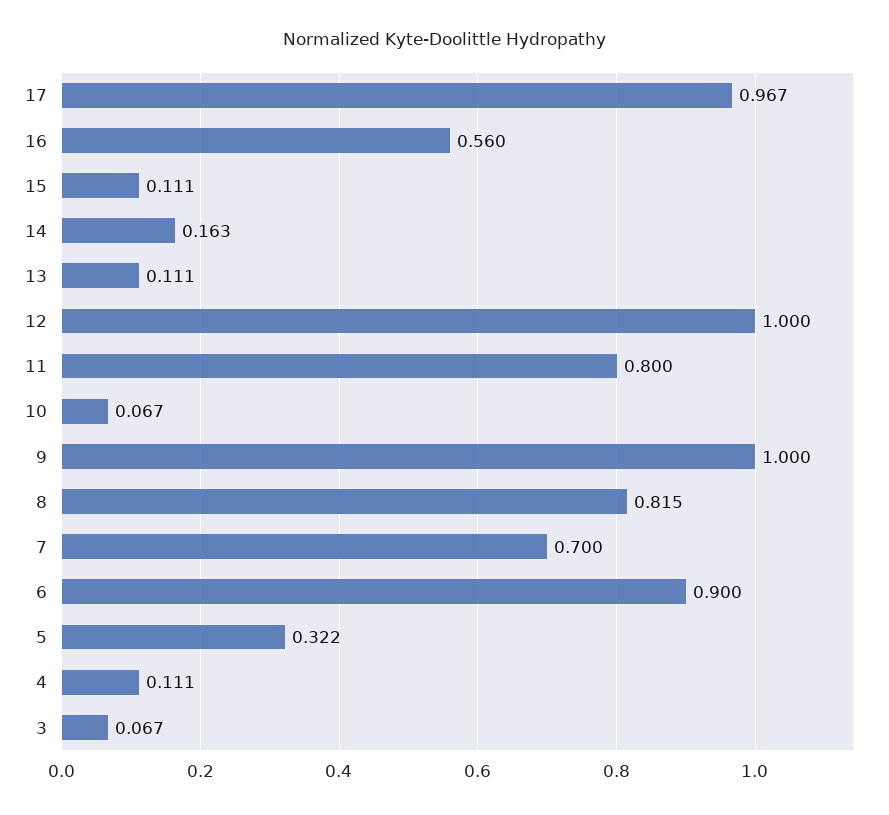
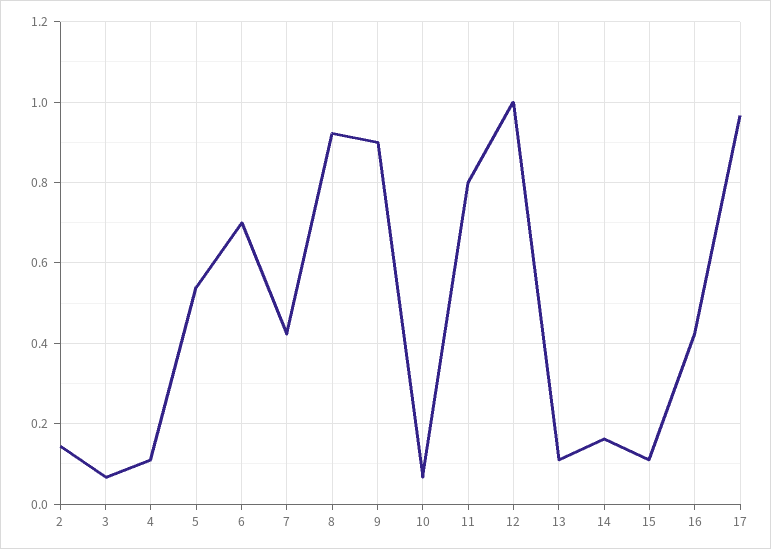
16: 0.56 -> 0.42
9: 1 -> 0.9
8: 0.815 -> 0.92
7: 0.7 -> 0.42
6: 0.9 -> 0.7
5: 0.322 -> 0.54
2: none -> 0.14

